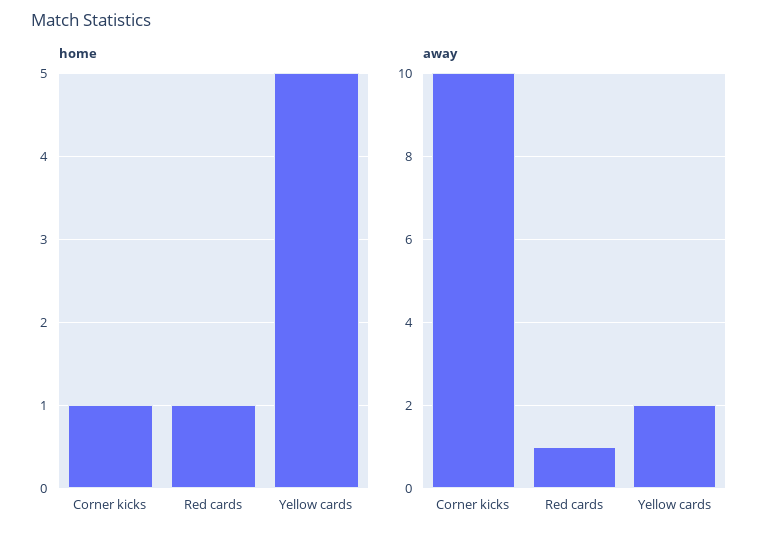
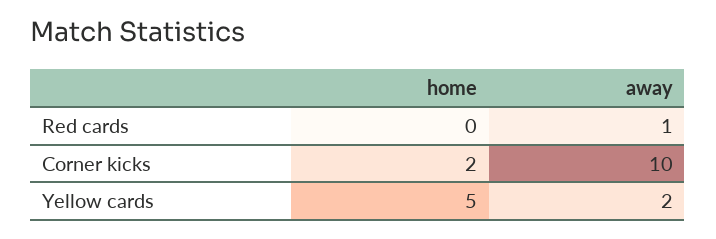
home, Corner kicks: 1 -> 2
home, Red cards: 1 -> 0

